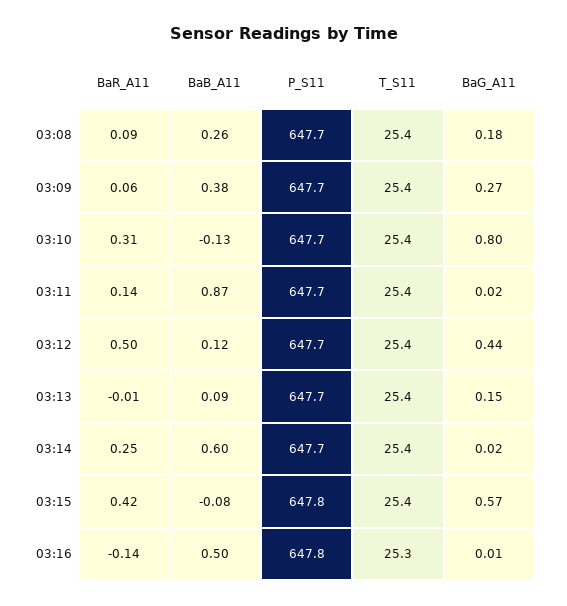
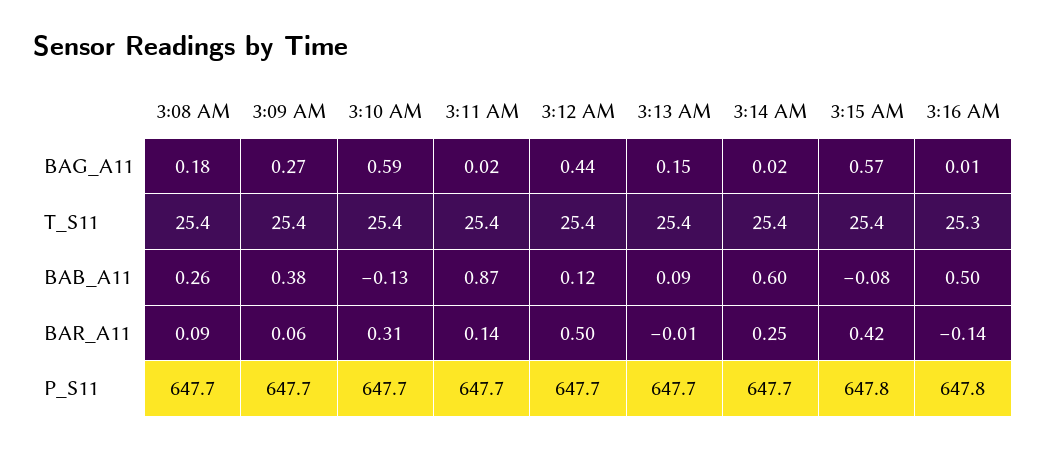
BaG_A11, 03:10: 0.8 -> 0.59

